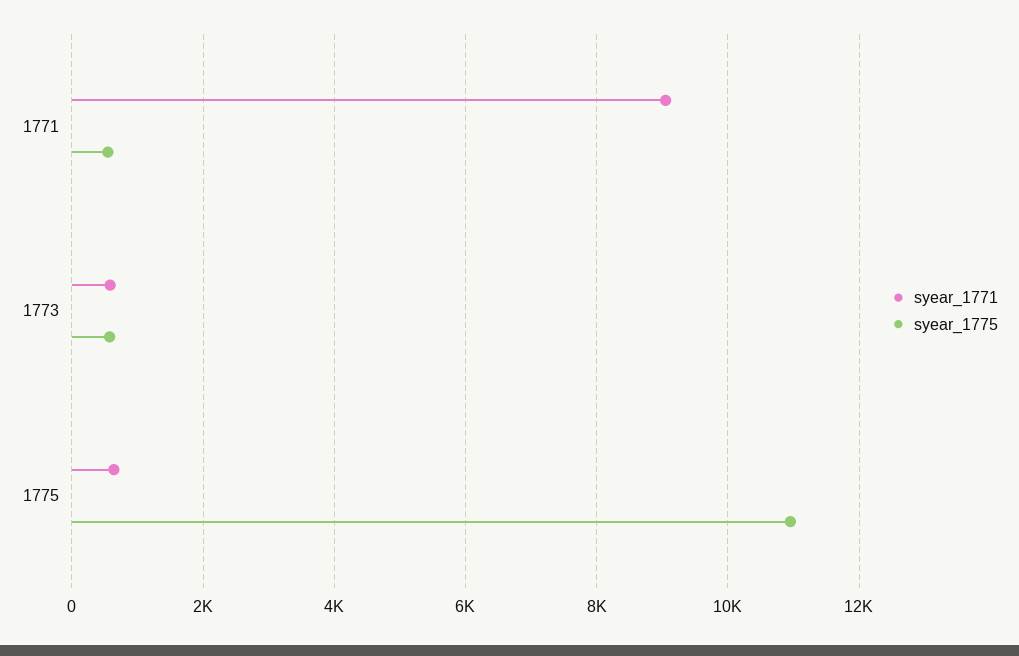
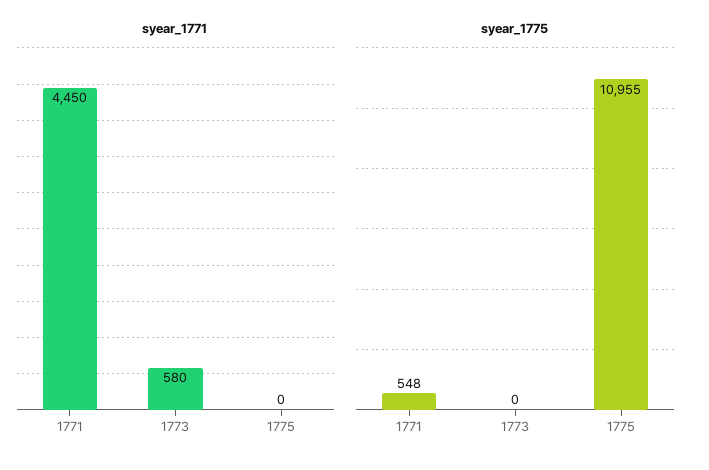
syear_1771, 1771: 9000 -> 4450
syear_1775, 1773: 600 -> 0
syear_1771, 1775: 600 -> 0

